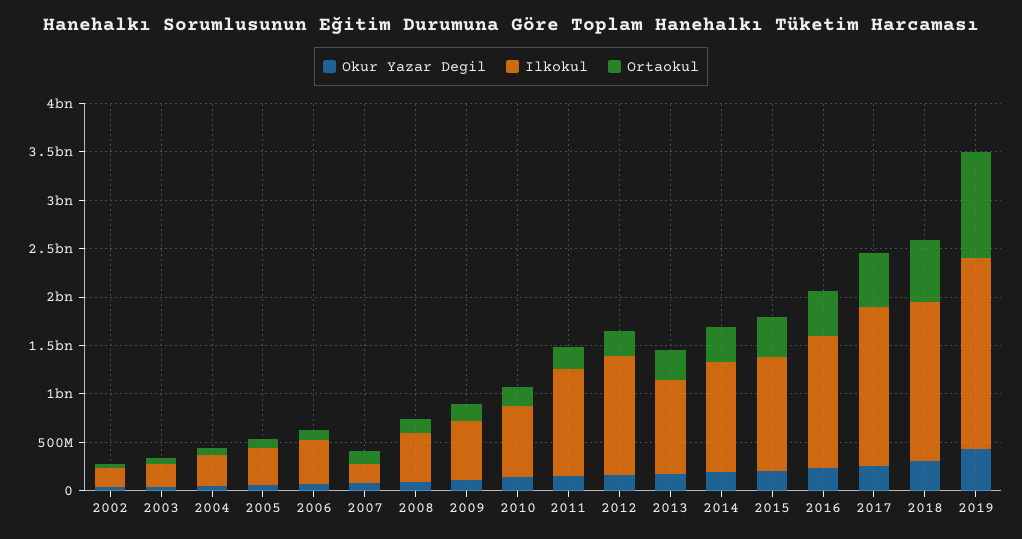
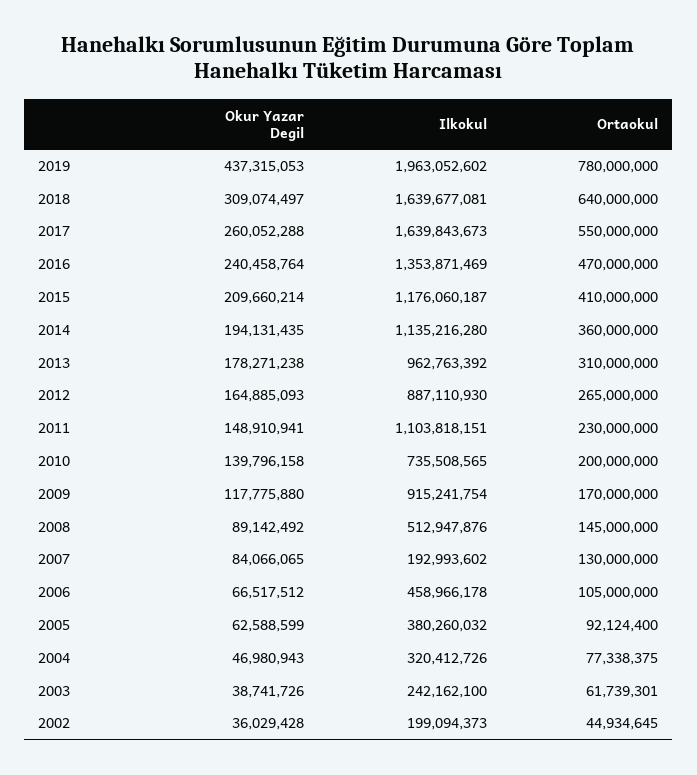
Ilkokul, 2009: 600000000 -> 915241754
Ilkokul, 2012: 1200000000 -> 887110930
Ortaokul, 2019: 1100000000 -> 780000000

